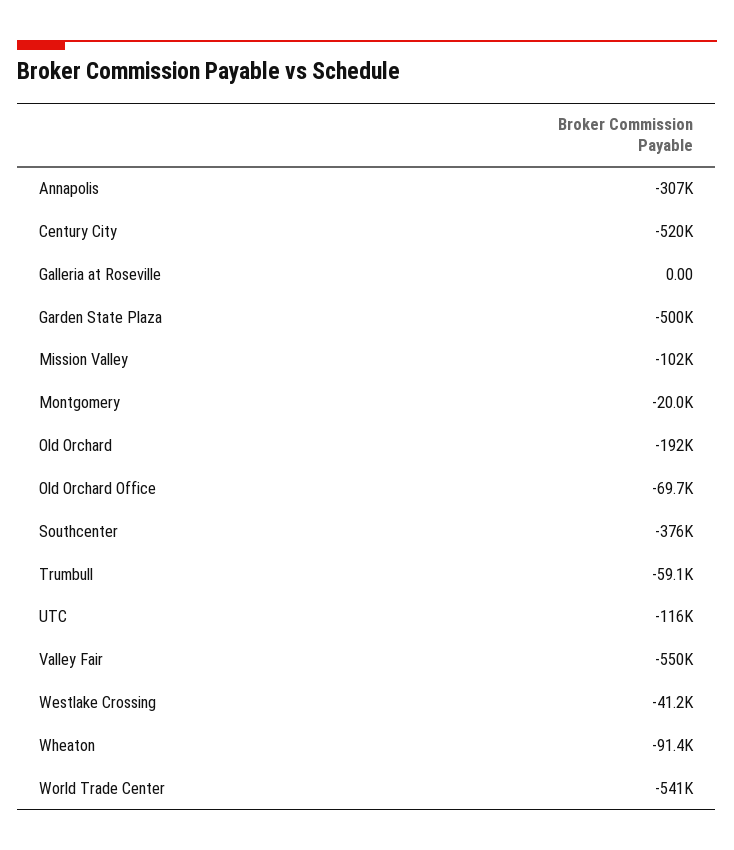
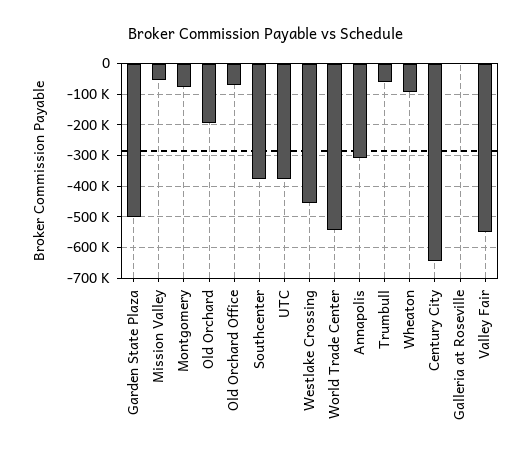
Century City: -520000 -> -640000
Mission Valley: -102000 -> -60000
Montgomery: -20000 -> -80000
UTC: -116000 -> -380000
Westlake Crossing: -41200 -> -460000

